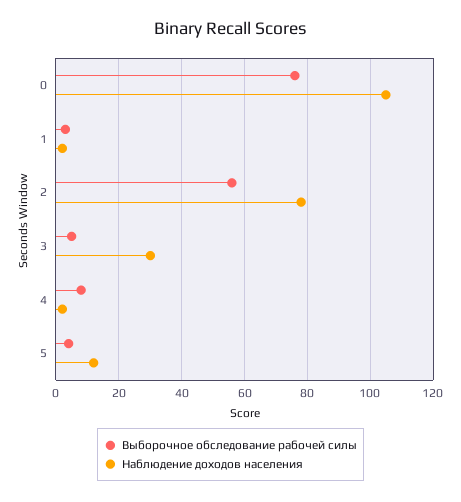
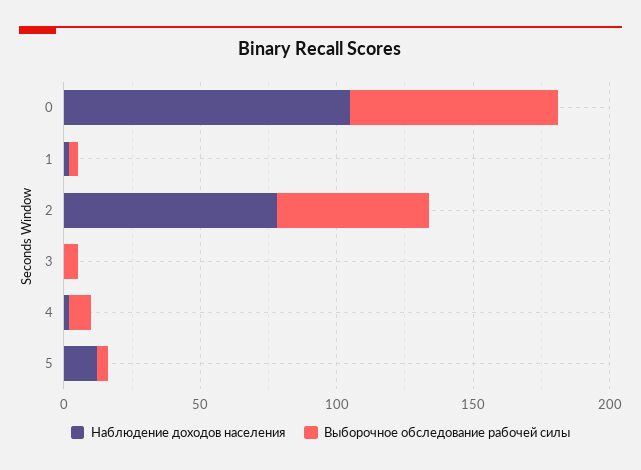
Наблюдение доходов населения, 3: 30 -> 0

